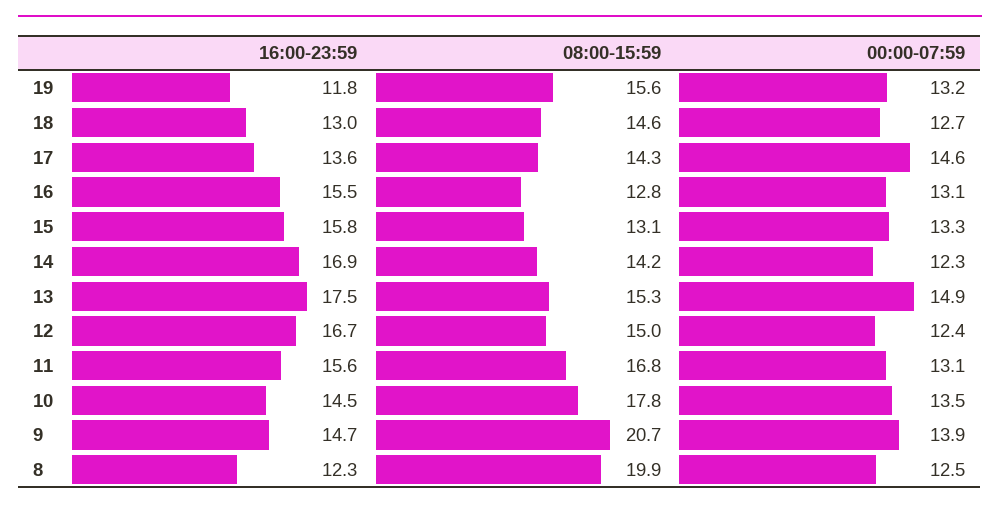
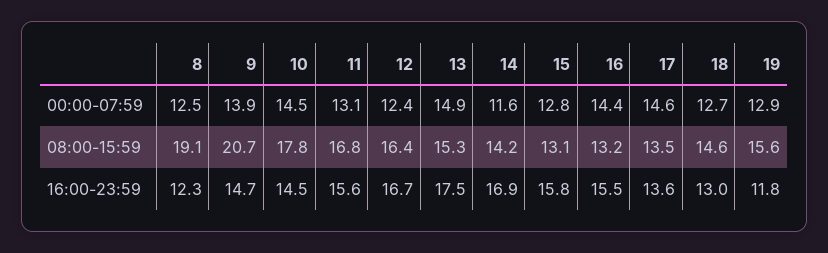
00:00-07:59, 19: 13.2 -> 12.9
08:00-15:59, 17: 14.3 -> 13.5
08:00-15:59, 16: 12.8 -> 13.2
00:00-07:59, 16: 13.1 -> 14.4
00:00-07:59, 15: 13.3 -> 12.8
00:00-07:59, 14: 12.3 -> 11.6
08:00-15:59, 12: 15 -> 16.4
00:00-07:59, 10: 13.5 -> 14.5
08:00-15:59, 8: 19.9 -> 19.1

